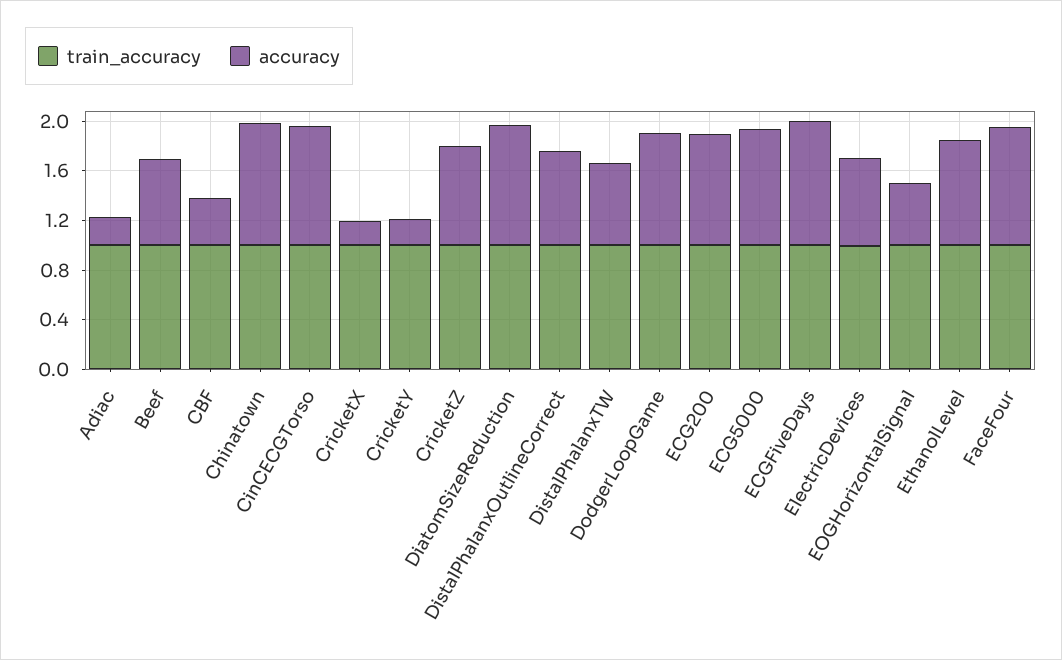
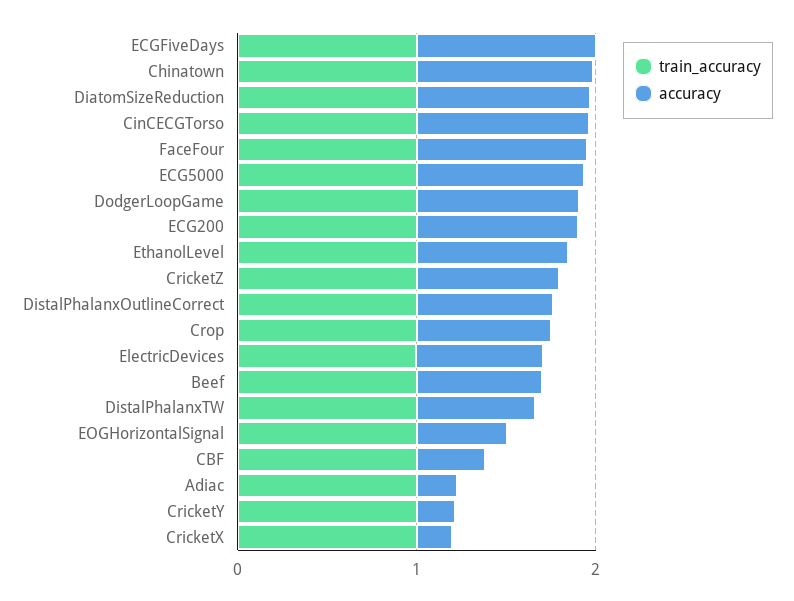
train_accuracy, Crop: none -> 1
accuracy, Crop: none -> 0.8

